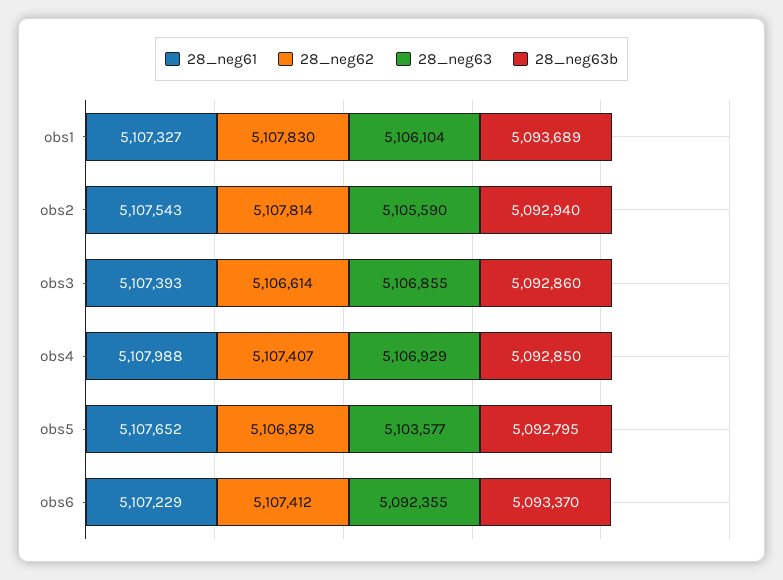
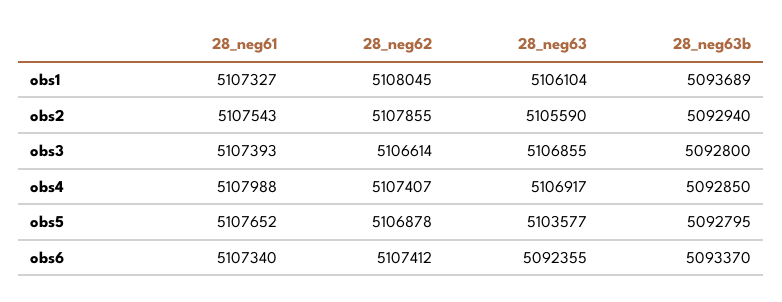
28_neg62, obs1: 5107830 -> 5108045
28_neg62, obs2: 5107814 -> 5107855
28_neg63b, obs3: 5092860 -> 5092800
28_neg63, obs4: 5106929 -> 5106917
28_neg61, obs6: 5107229 -> 5107340

